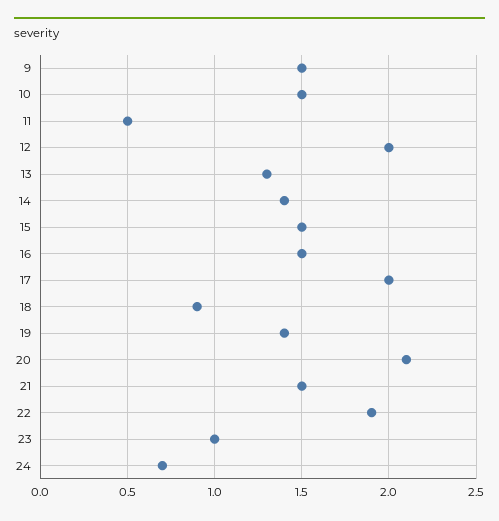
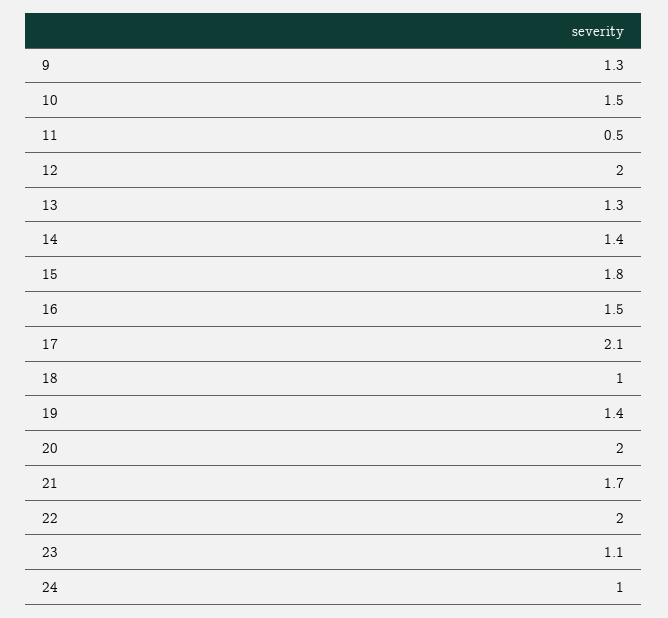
9: 1.5 -> 1.3
15: 1.5 -> 1.8
17: 2 -> 2.1
18: 0.9 -> 1
20: 2.1 -> 2
21: 1.5 -> 1.7
22: 1.9 -> 2
23: 1 -> 1.1
24: 0.7 -> 1

